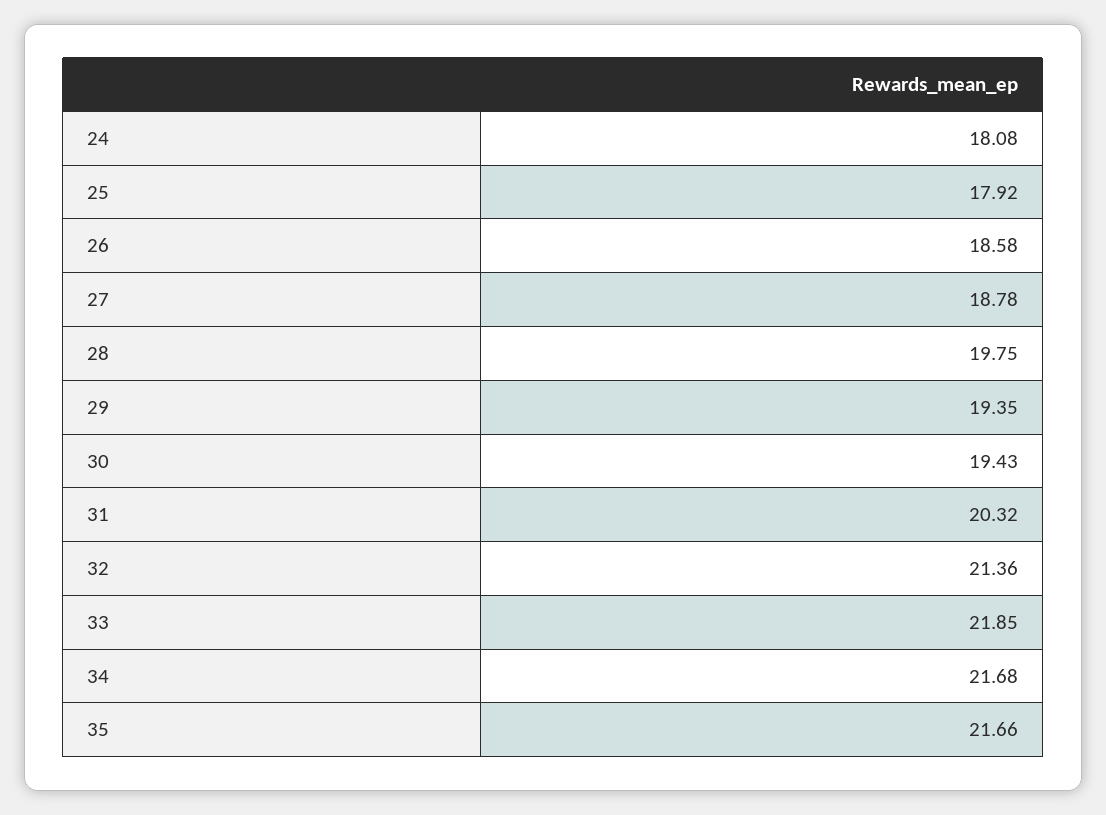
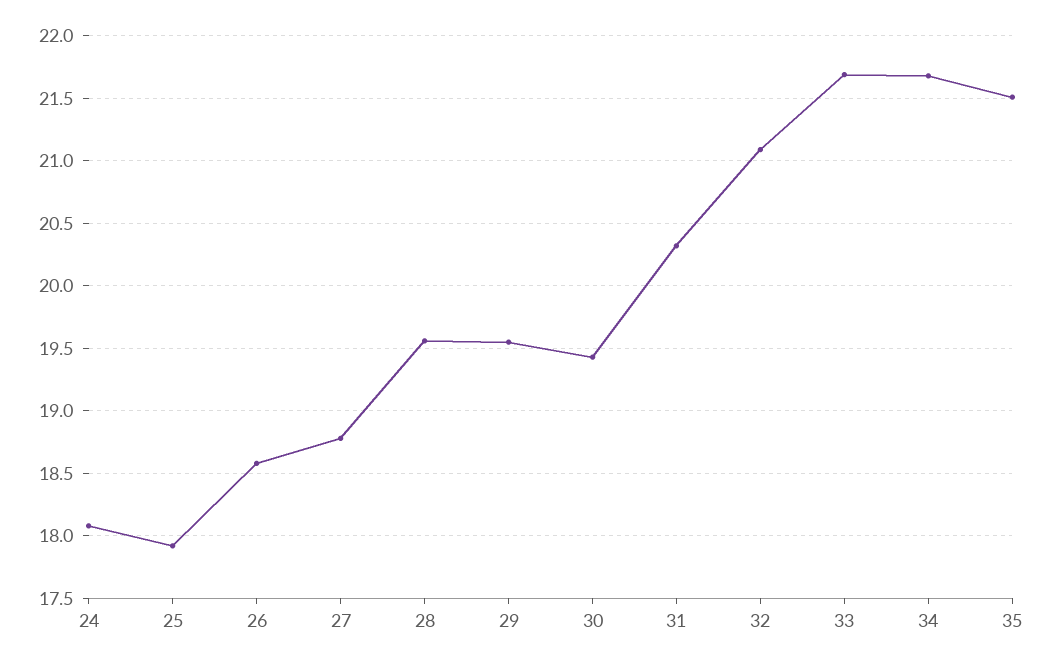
28: 19.75 -> 19.55
29: 19.35 -> 19.55
32: 21.36 -> 21.1
33: 21.85 -> 21.7
35: 21.66 -> 21.5

